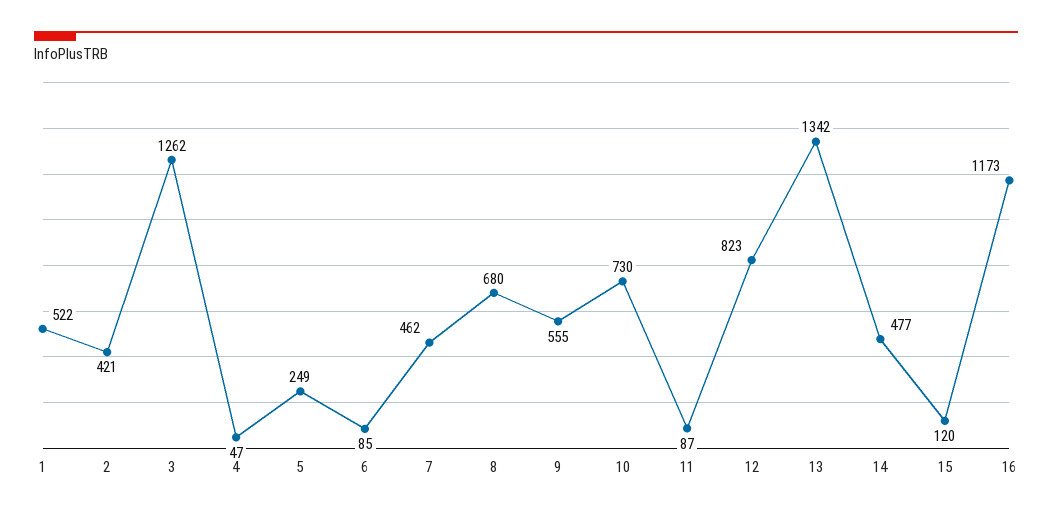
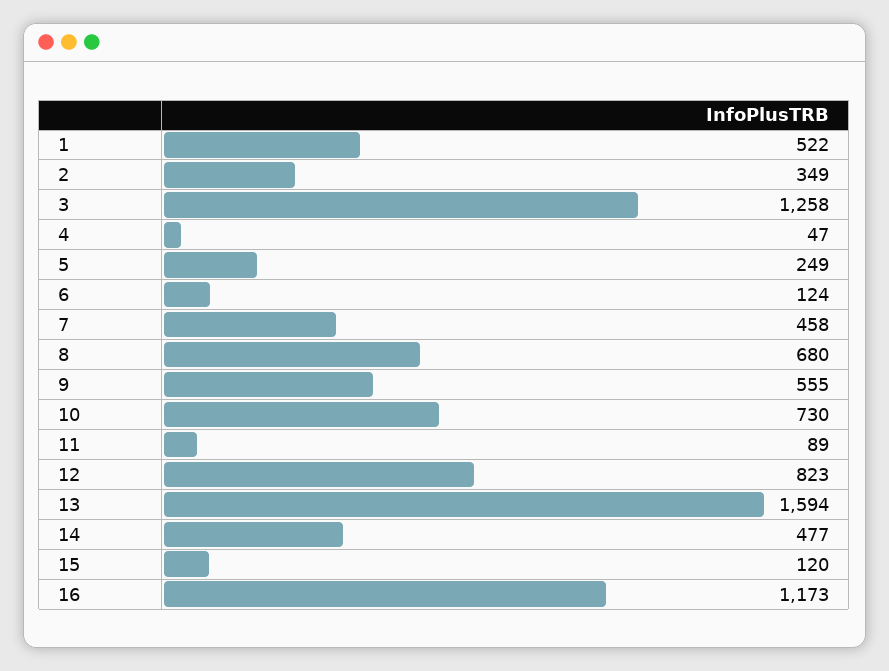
2: 421 -> 349
3: 1262 -> 1258
6: 85 -> 124
7: 462 -> 458
11: 87 -> 89
13: 1342 -> 1594

